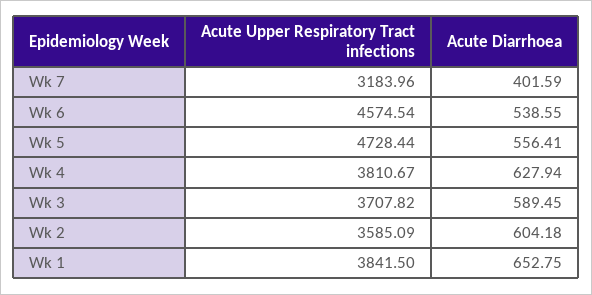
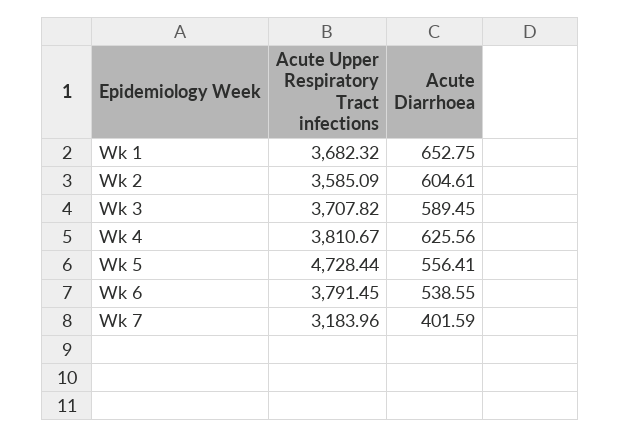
Acute Upper Respiratory Tract infections, Wk 6: 4574.54 -> 3791.45
Acute Diarrhoea, Wk 4: 627.94 -> 625.56
Acute Diarrhoea, Wk 2: 604.18 -> 604.61
Acute Upper Respiratory Tract infections, Wk 1: 3841.5 -> 3682.32

